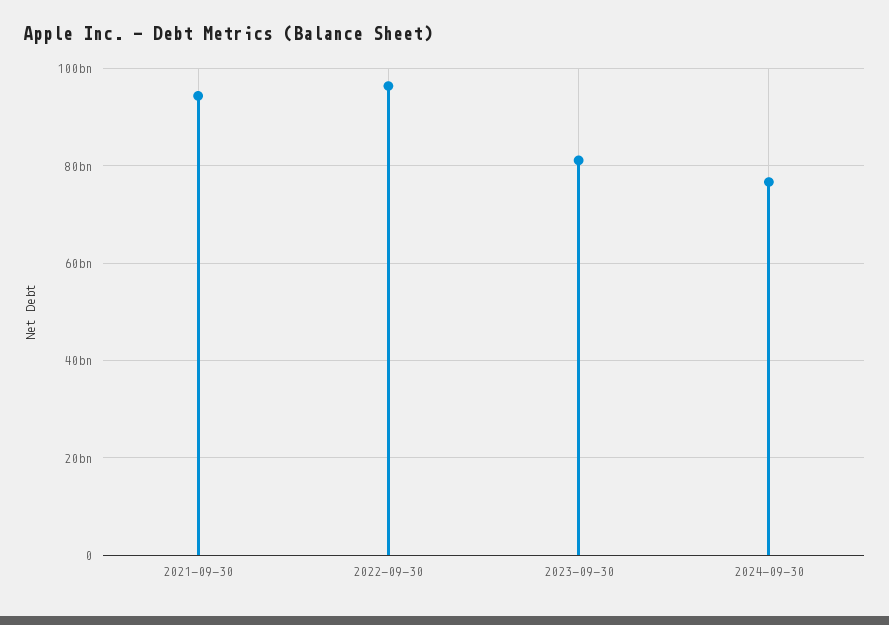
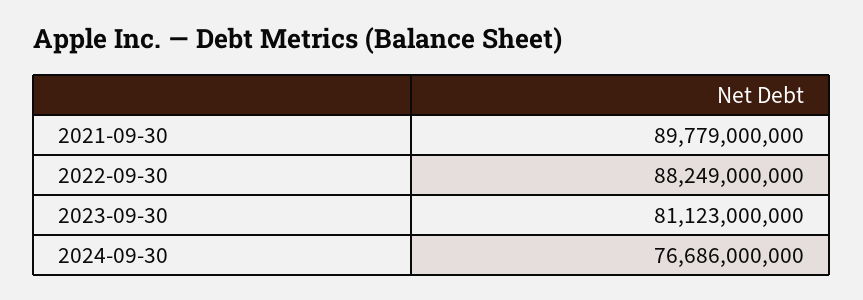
2021-09-30: 94000000000 -> 89779000000
2022-09-30: 96000000000 -> 88249000000

